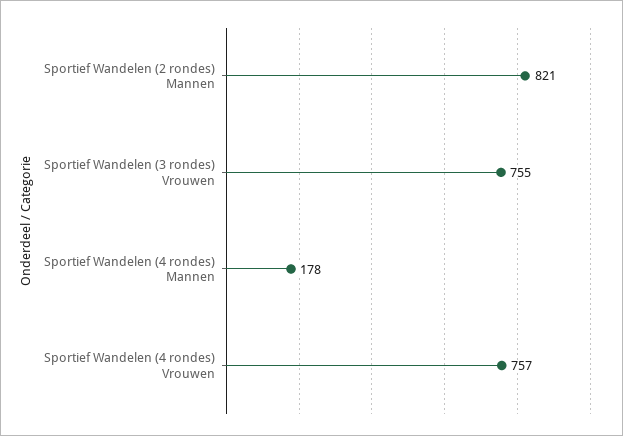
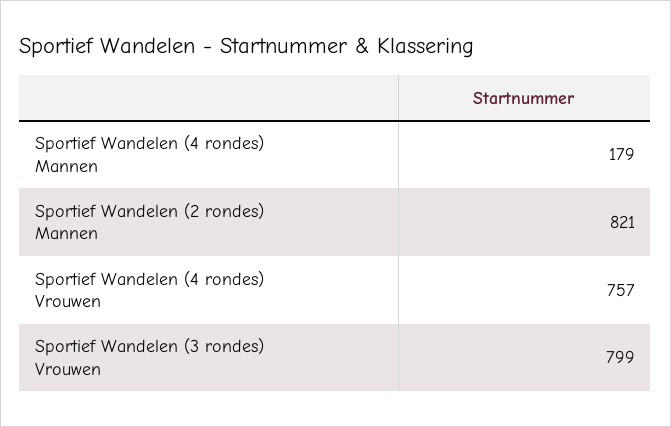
Sportief Wandelen (3 rondes) Vrouwen: 755 -> 799
Sportief Wandelen (4 rondes) Mannen: 178 -> 179

